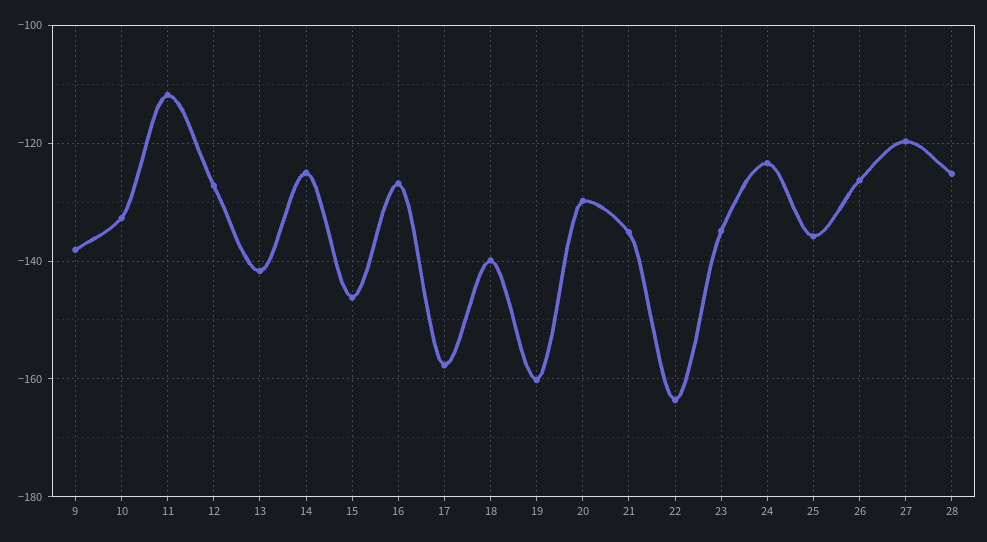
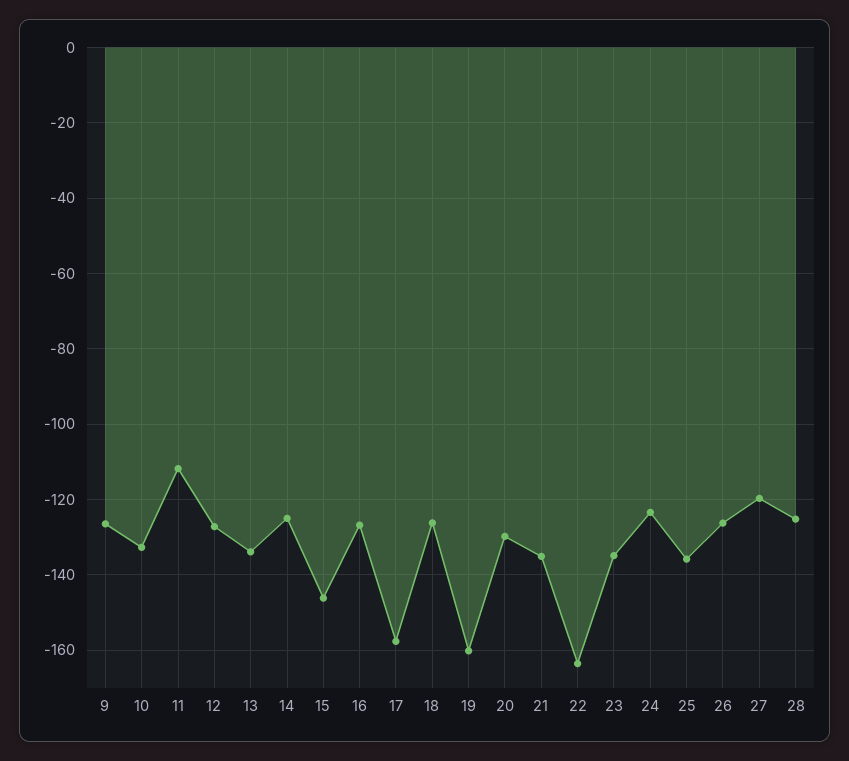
9: -138 -> -126
13: -142 -> -134
18: -140 -> -126

